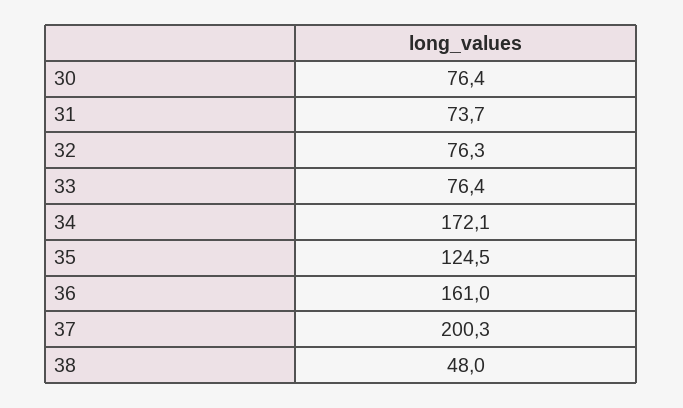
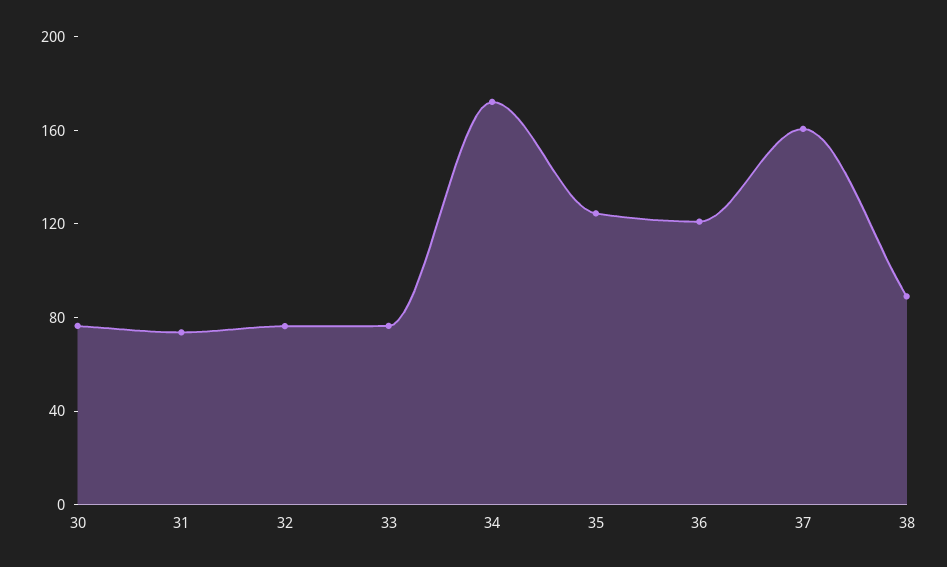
36: 161 -> 120
37: 200.3 -> 160
38: 48 -> 90

